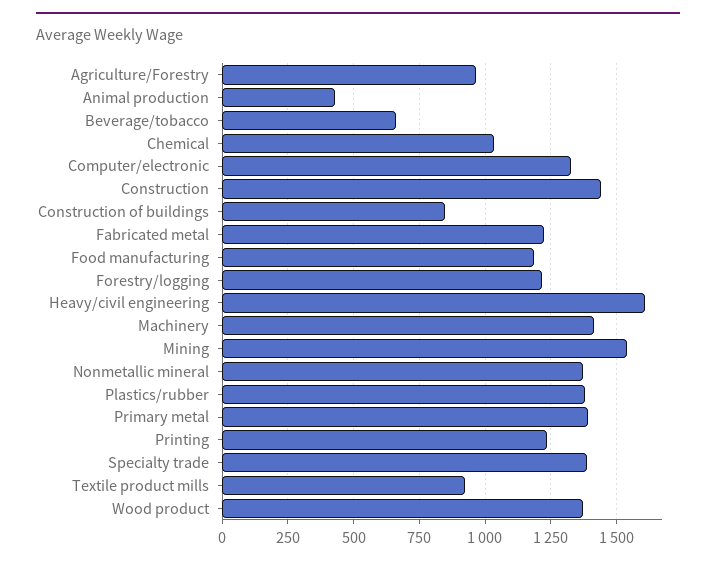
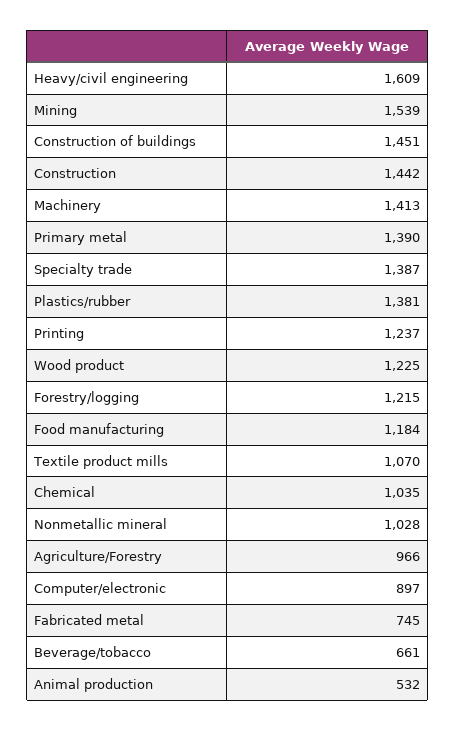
Animal production: 425 -> 532
Computer/electronic: 1325 -> 897
Construction of buildings: 850 -> 1451
Fabricated metal: 1225 -> 745
Nonmetallic mineral: 1375 -> 1028
Textile product mills: 925 -> 1070
Wood product: 1375 -> 1225

